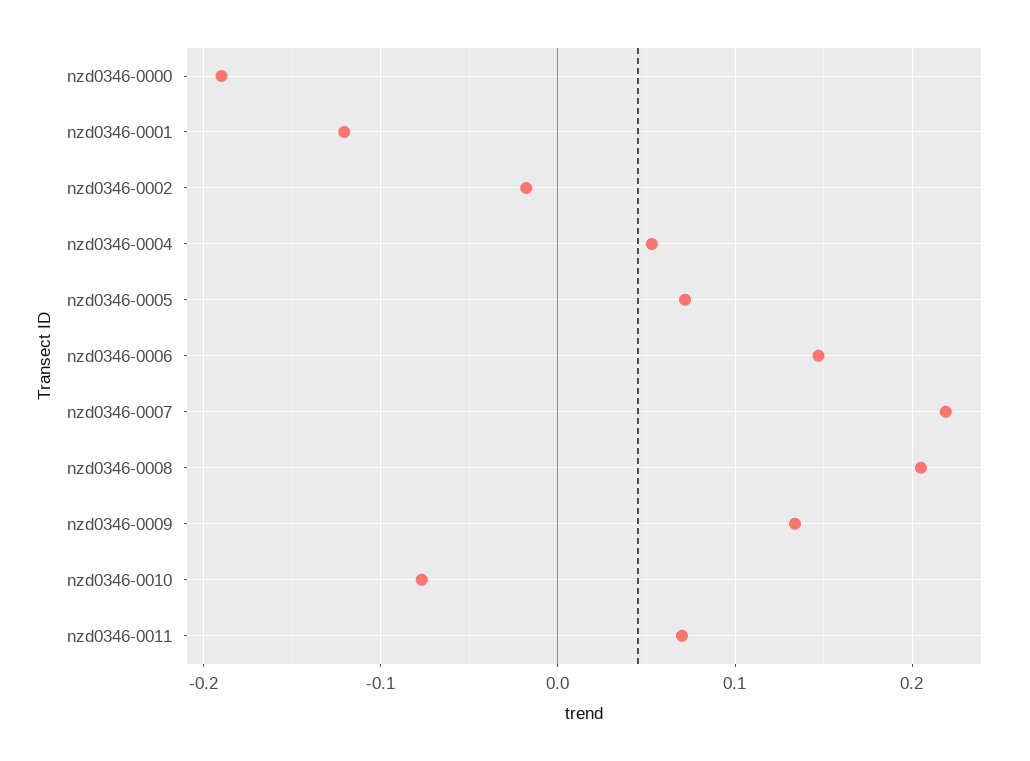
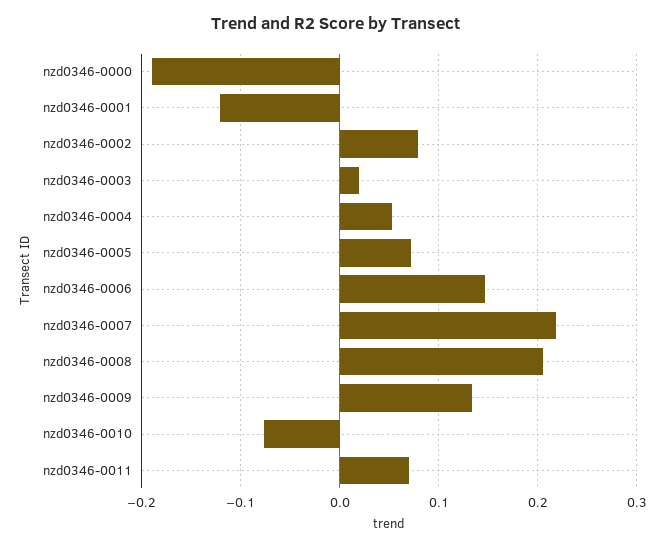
nzd0346-0002: -0.02 -> 0.08
nzd0346-0003: none -> 0.02

